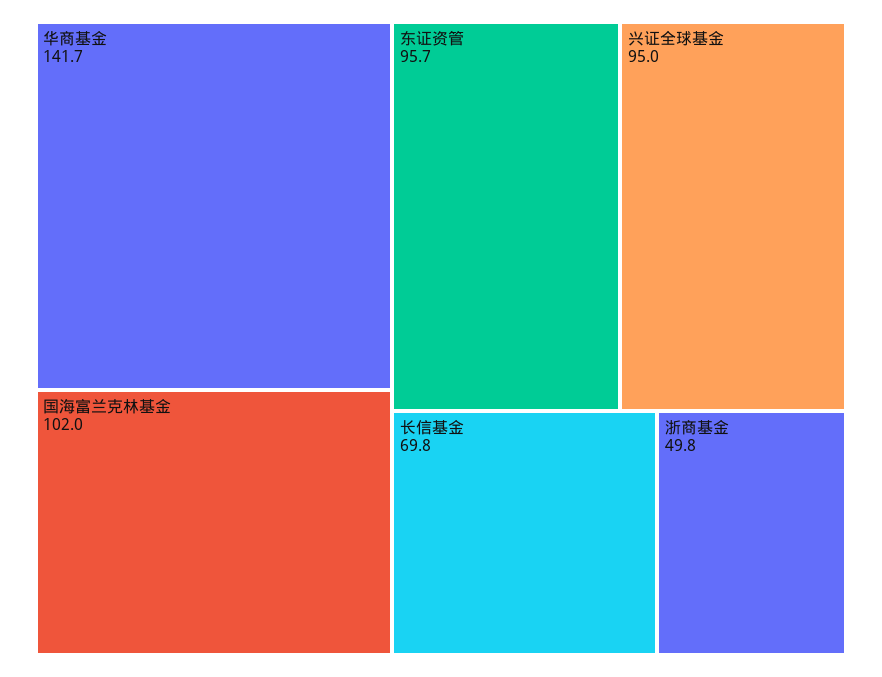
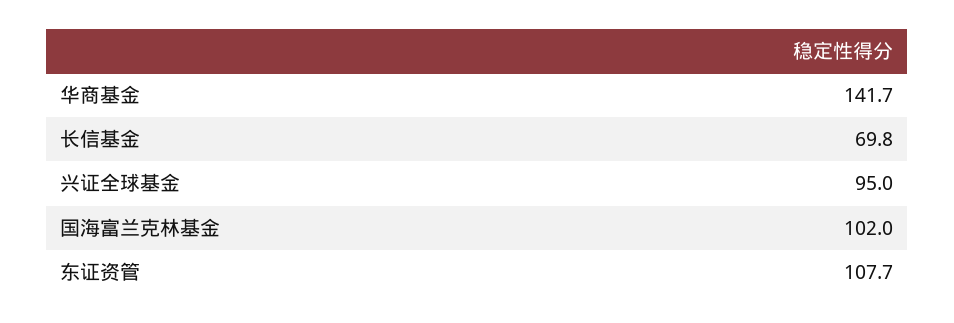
东证资管: 95.7 -> 107.7
浙商基金: 49.8 -> none

